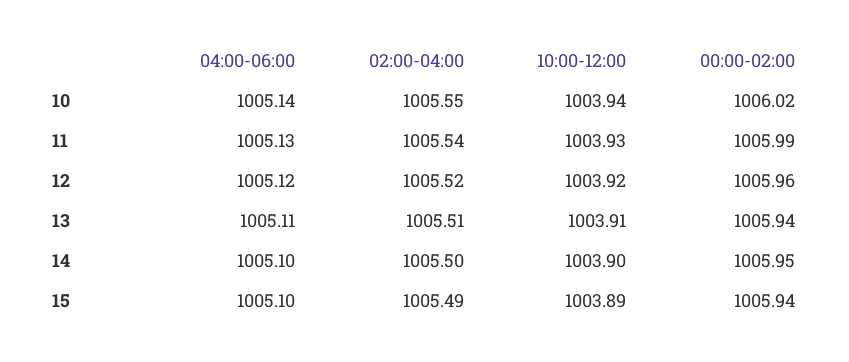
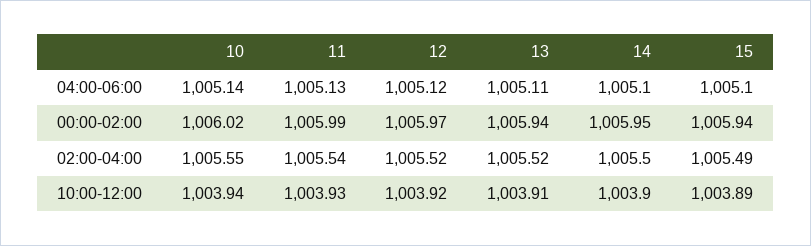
00:00-02:00, 12: 1005.96 -> 1005.97
02:00-04:00, 13: 1005.51 -> 1005.52

